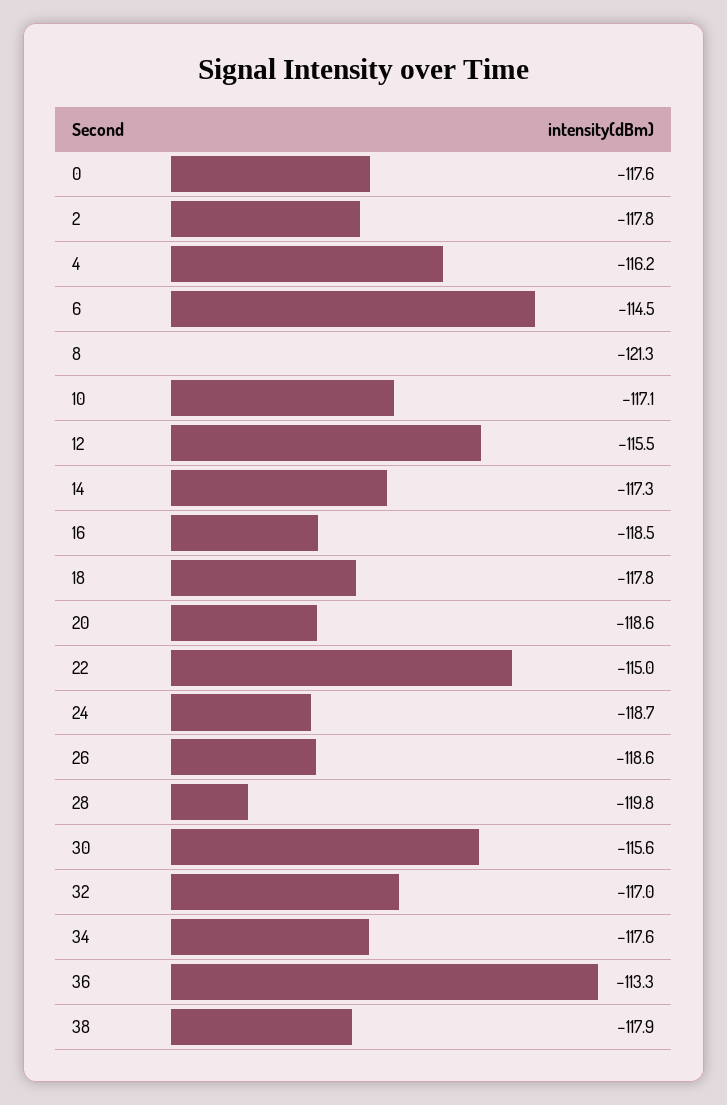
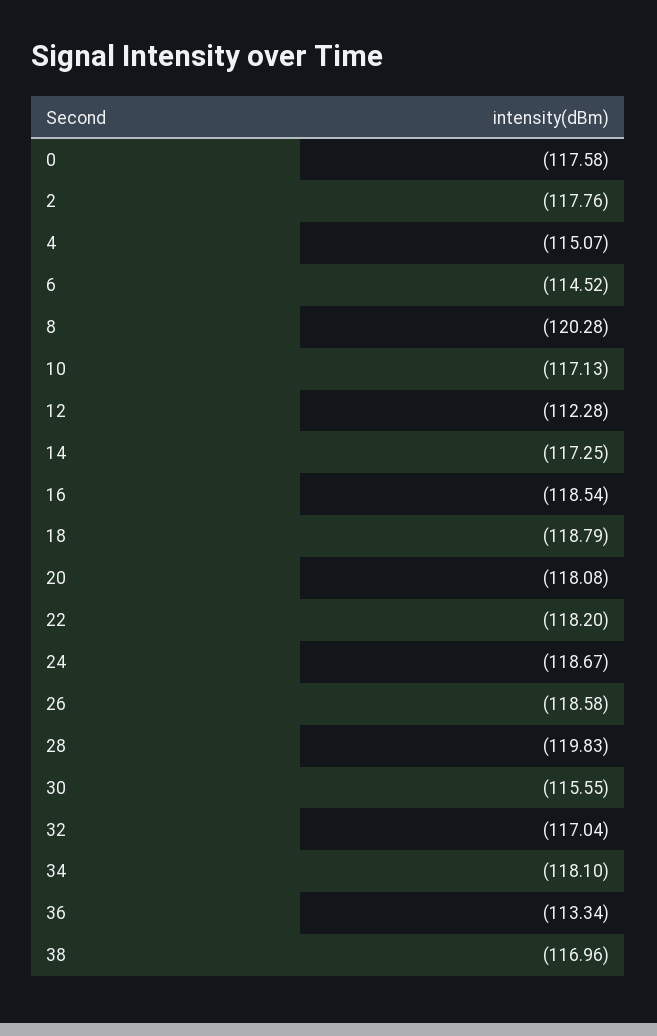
4: -116.2 -> -115.07
8: -121.3 -> -120.28
12: -115.5 -> -112.28
18: -117.8 -> -118.79
20: -118.6 -> -118.08
22: -115 -> -118.2
34: -117.6 -> -118.1
38: -117.9 -> -116.96

